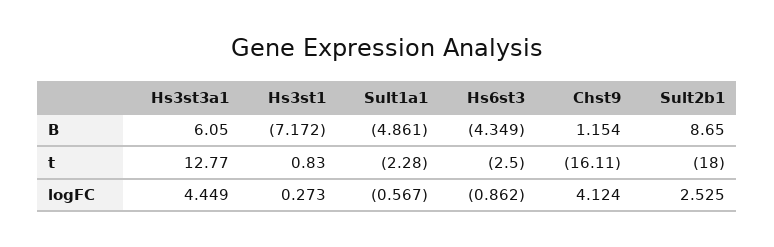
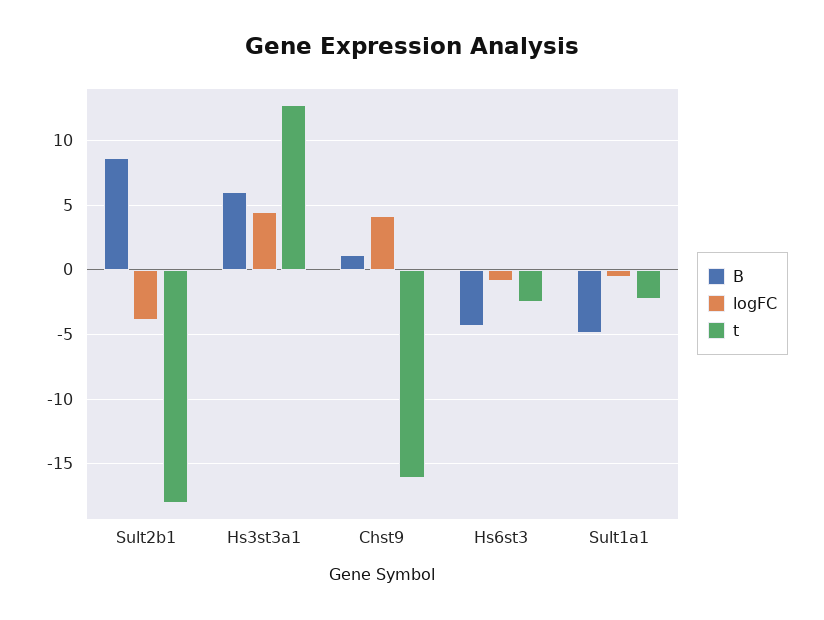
B, Hs3st1: -7.172 -> none
t, Hs3st1: 0.83 -> none
logFC, Hs3st1: 0.273 -> none
logFC, Sult2b1: 2.525 -> -4

